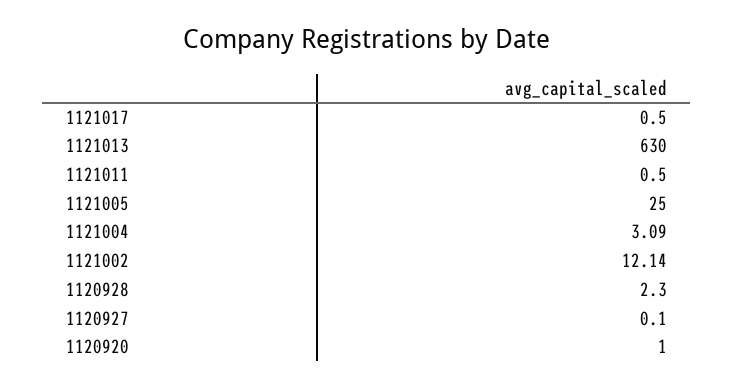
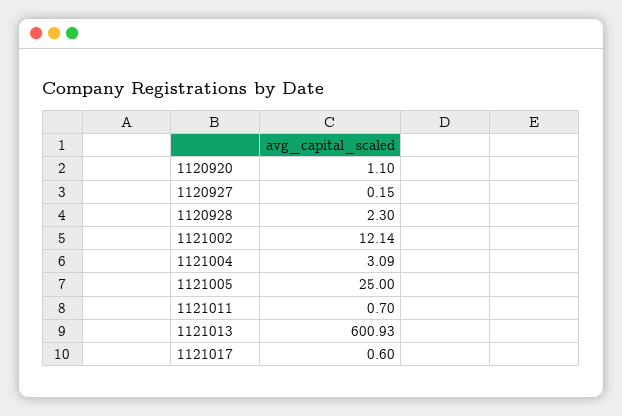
1121017: 0.5 -> 0.6
1121013: 630 -> 600.93
1121011: 0.5 -> 0.7
1120927: 0.1 -> 0.15
1120920: 1 -> 1.1

